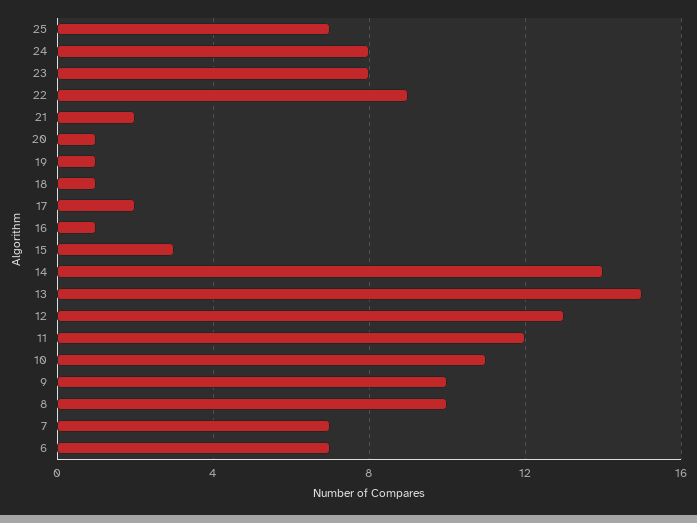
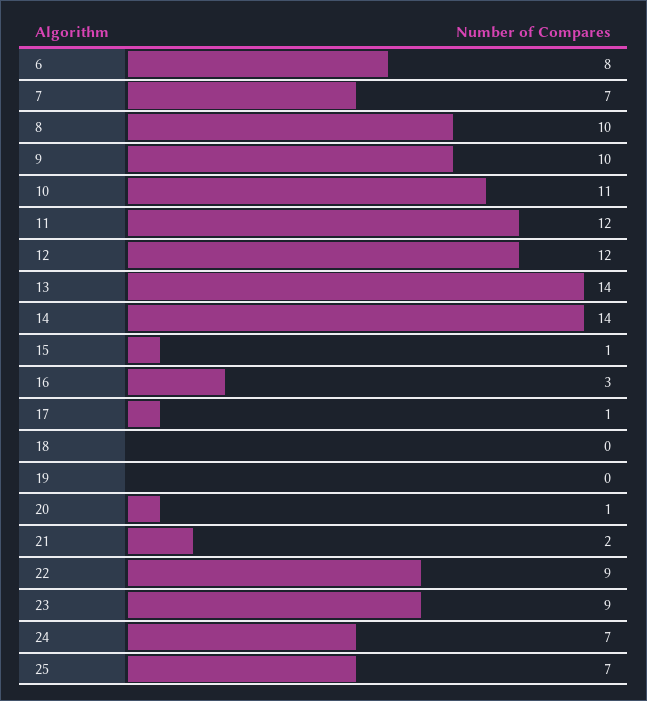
24: 8 -> 7
23: 8 -> 9
19: 1 -> 0
18: 1 -> 0
17: 2 -> 1
16: 1 -> 3
15: 3 -> 1
13: 15 -> 14
12: 13 -> 12
6: 7 -> 8

